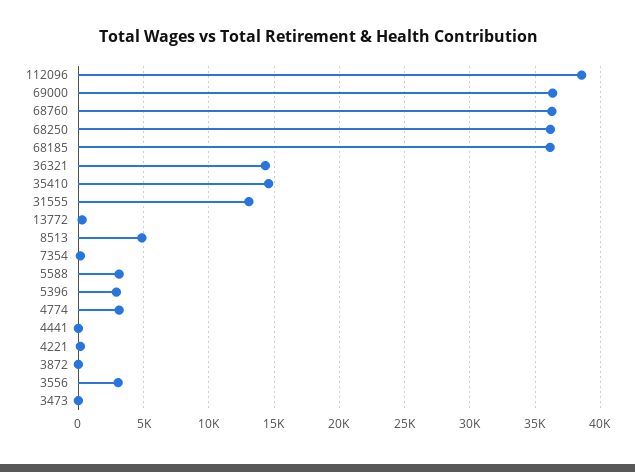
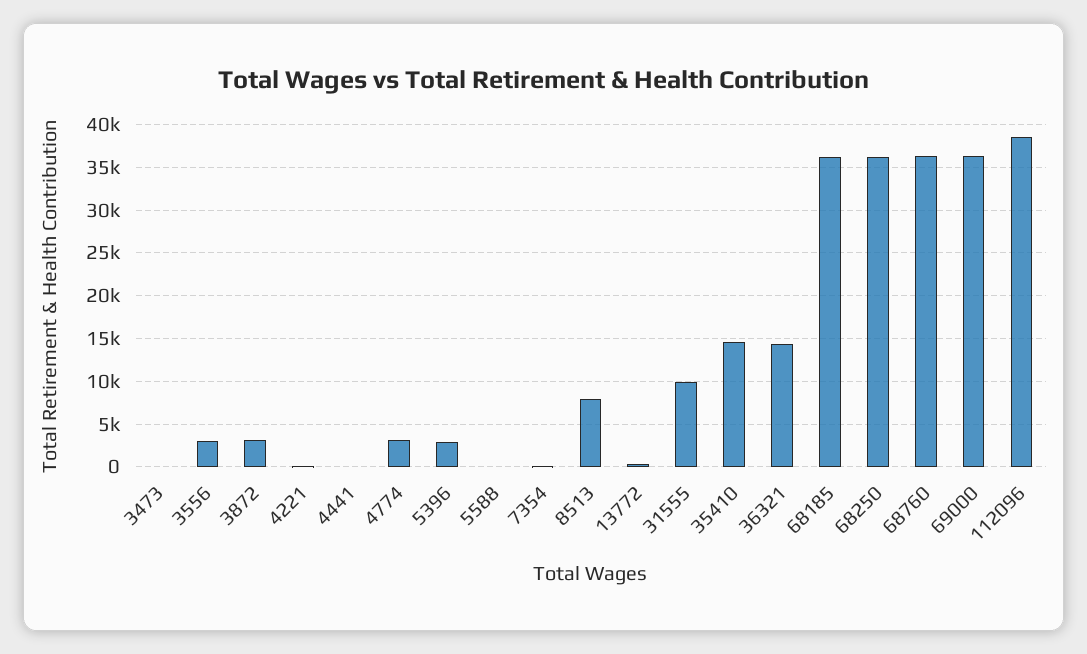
31555: 13000 -> 10000
8513: 5000 -> 8000
5588: 3000 -> 0
3872: 0 -> 3000

